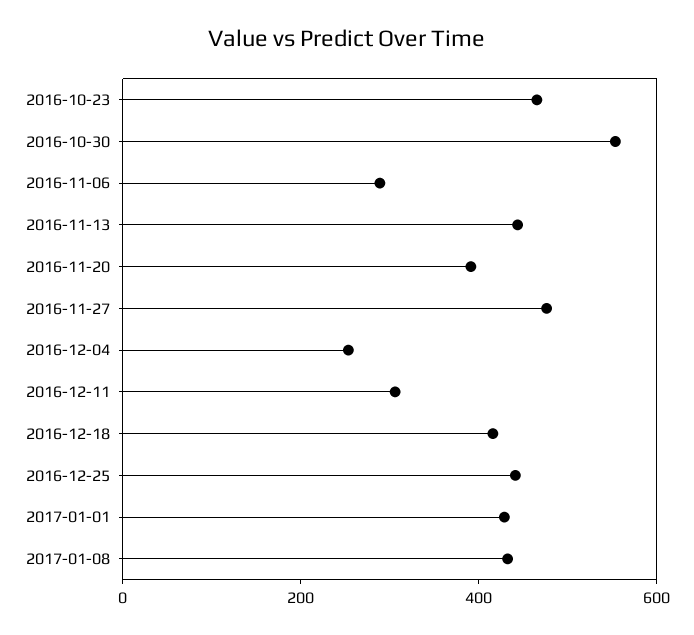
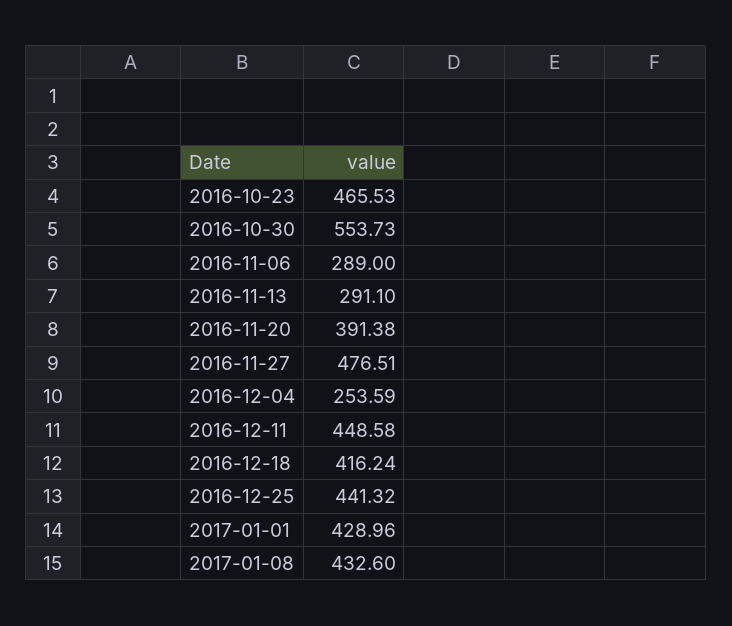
2016-11-13: 450 -> 291.1
2016-12-11: 300 -> 448.58

